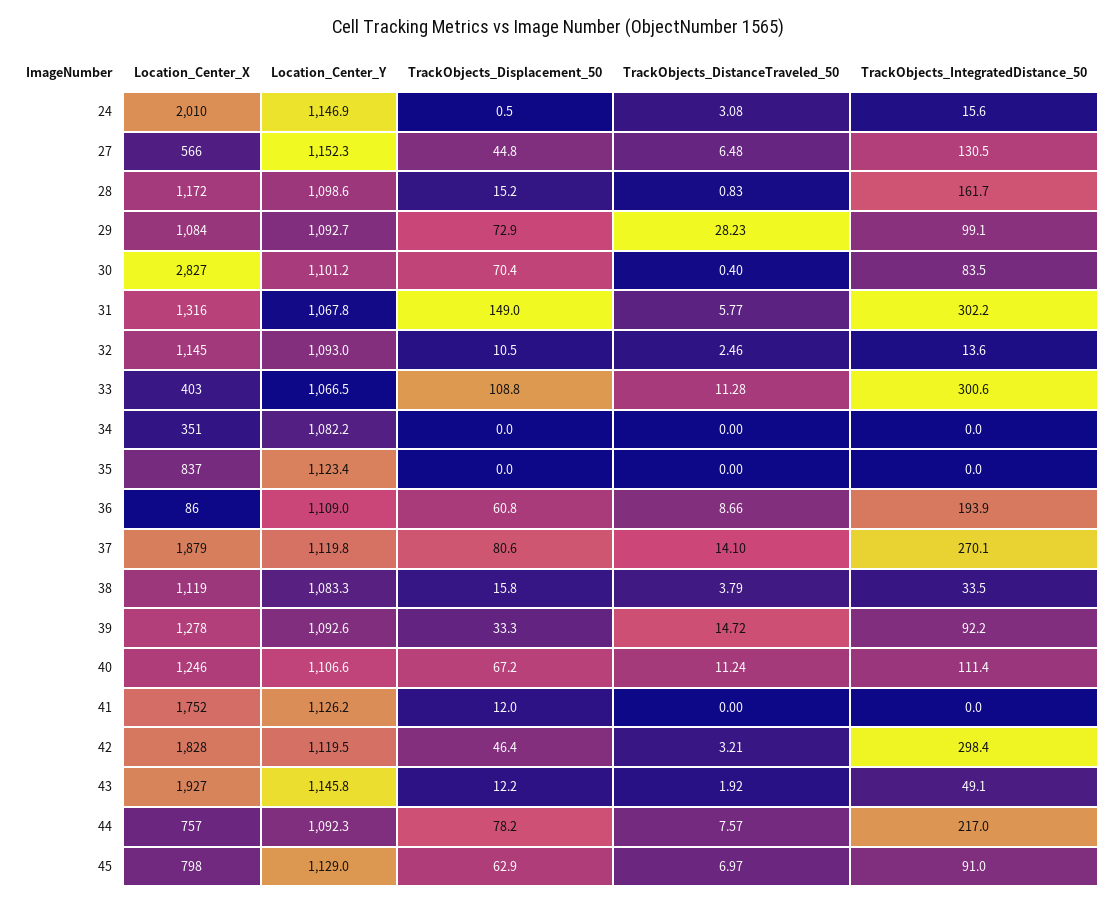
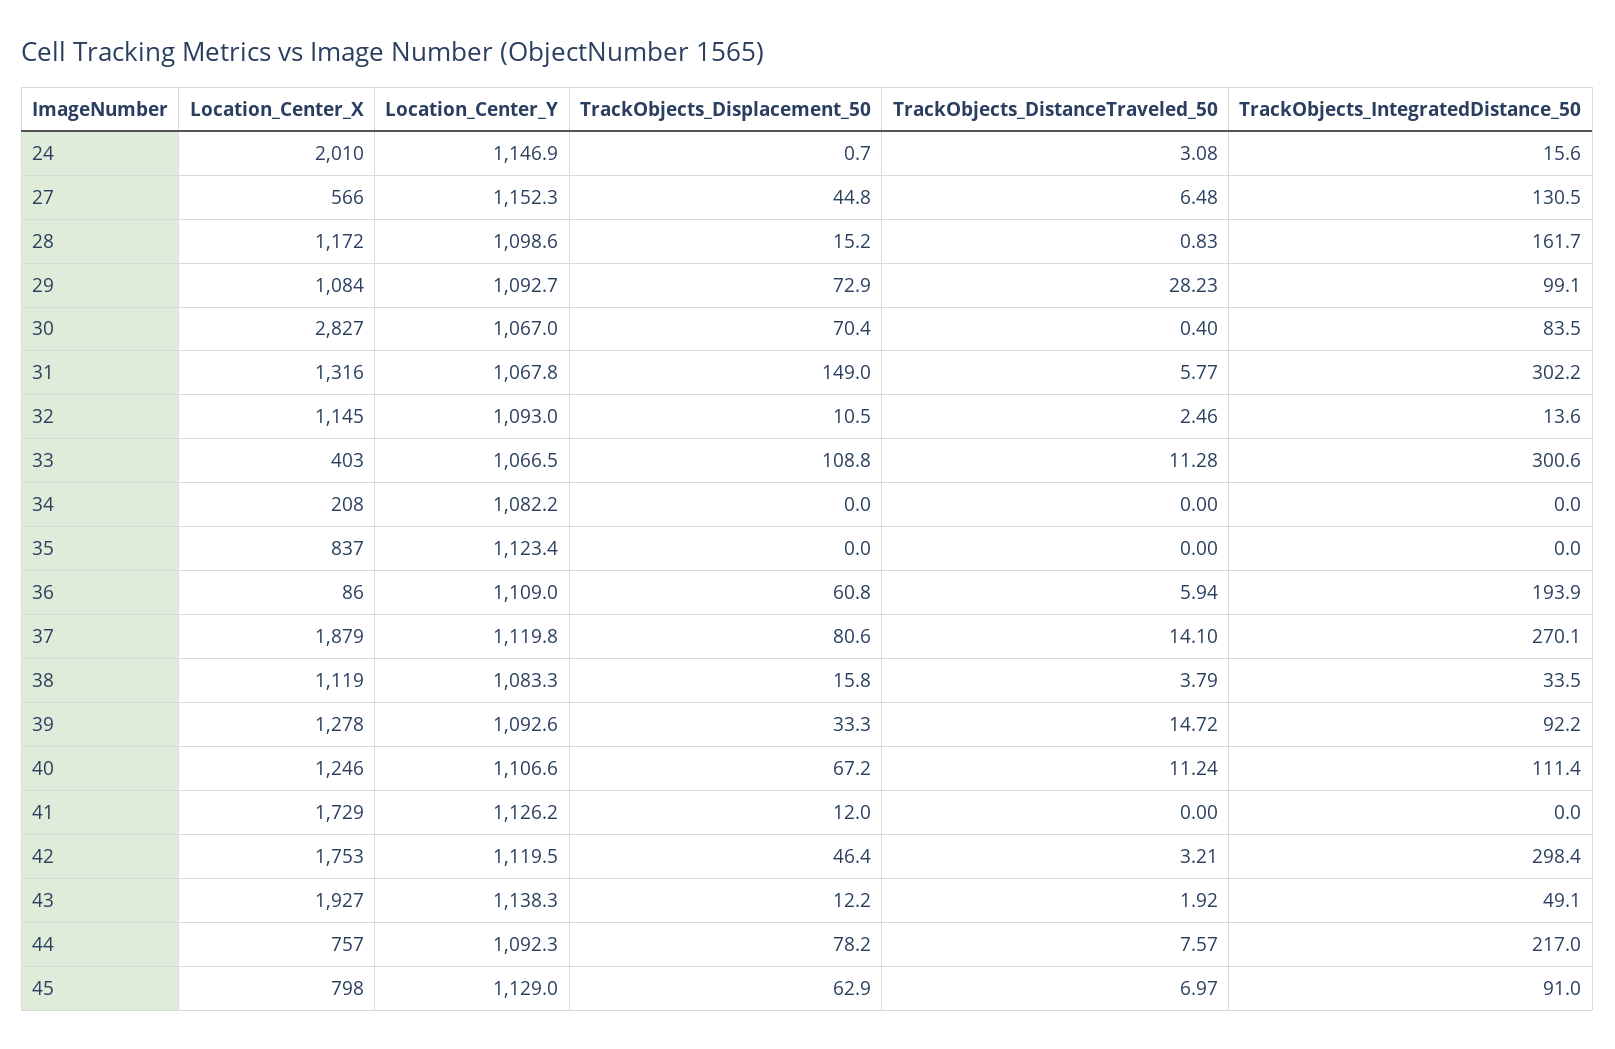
TrackObjects_Displacement_50, 24: 0.5 -> 0.7
Location_Center_Y, 30: 1101.2 -> 1067
Location_Center_X, 34: 351 -> 208
TrackObjects_DistanceTraveled_50, 36: 8.66 -> 5.94
Location_Center_X, 41: 1752 -> 1729
Location_Center_X, 42: 1828 -> 1753
Location_Center_Y, 43: 1145.8 -> 1138.3

